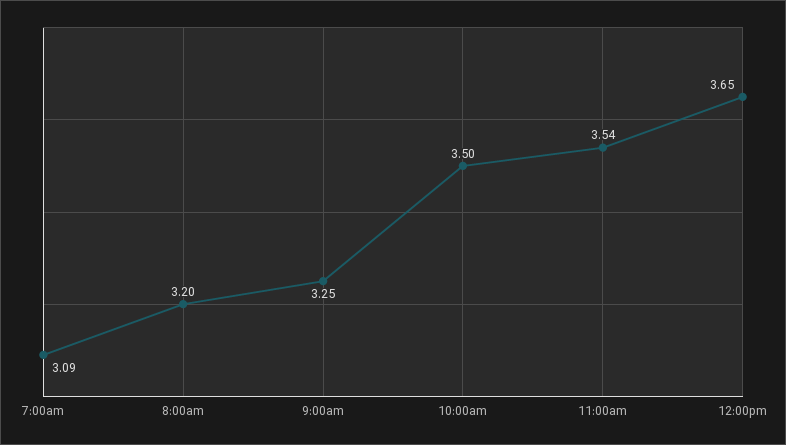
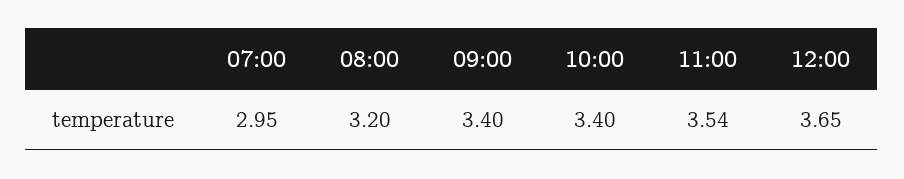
7:00am: 3.09 -> 2.95
9:00am: 3.25 -> 3.4
10:00am: 3.5 -> 3.4

